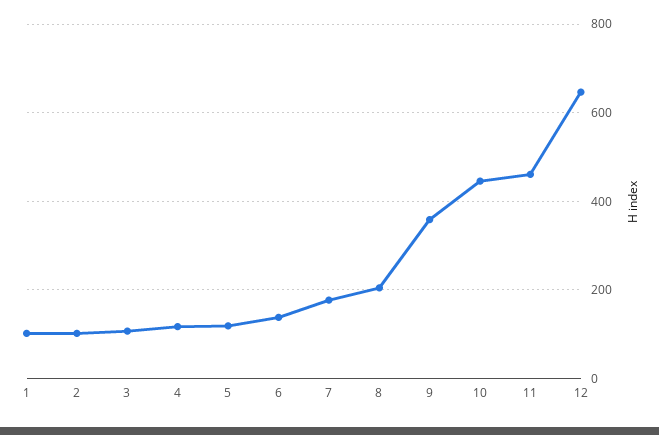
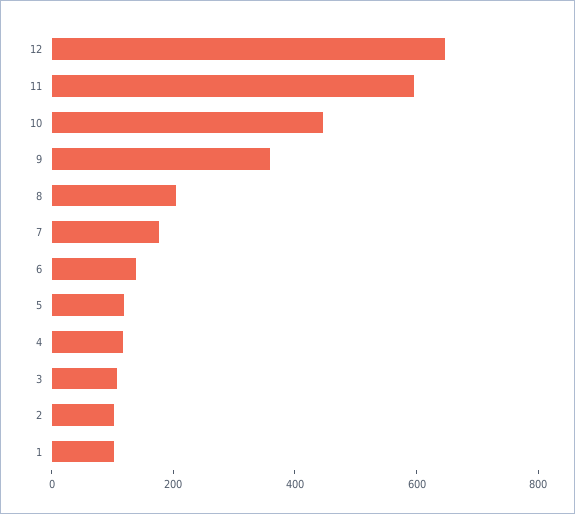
11: 460 -> 600

